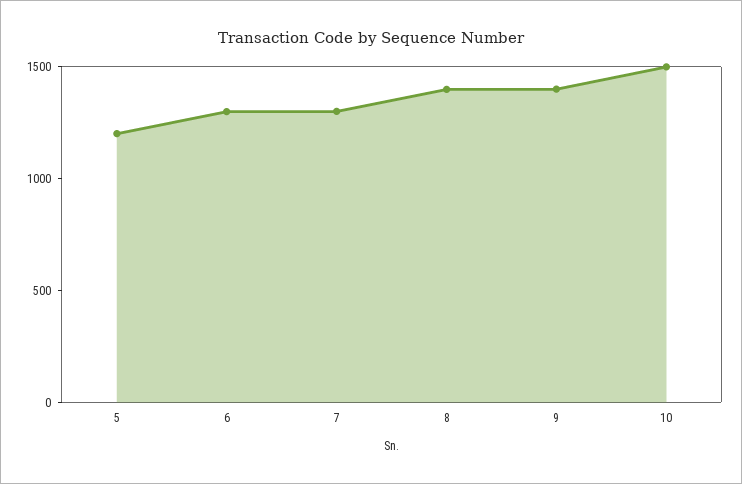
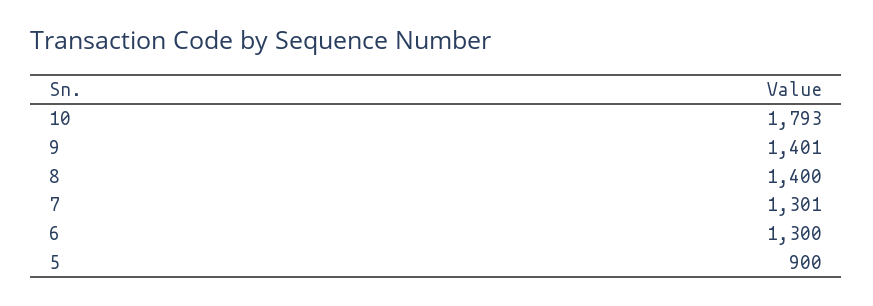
5: 1200 -> 900
10: 1500 -> 1793

